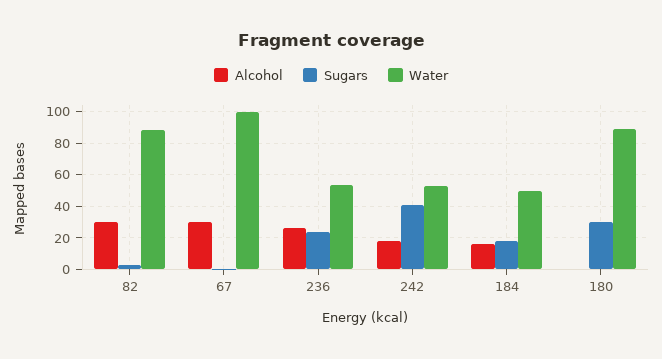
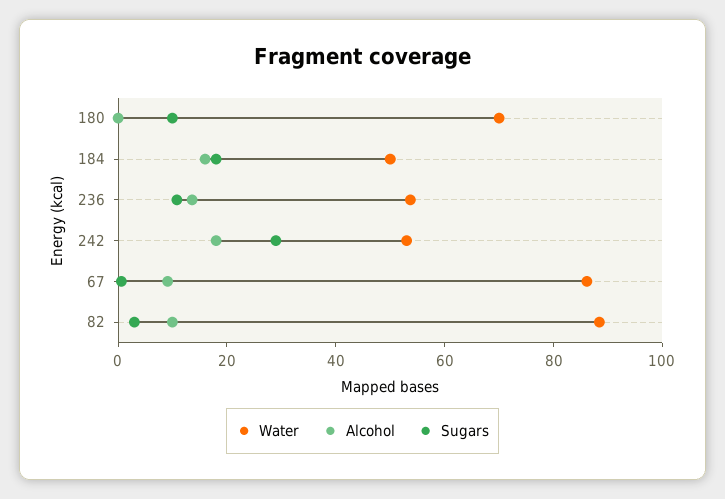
Alcohol, 82: 30 -> 10
Alcohol, 67: 30 -> 10
Water, 67: 100 -> 85
Alcohol, 236: 25 -> 15
Sugars, 236: 25 -> 10
Sugars, 242: 40 -> 30
Sugars, 180: 30 -> 10
Water, 180: 90 -> 70

